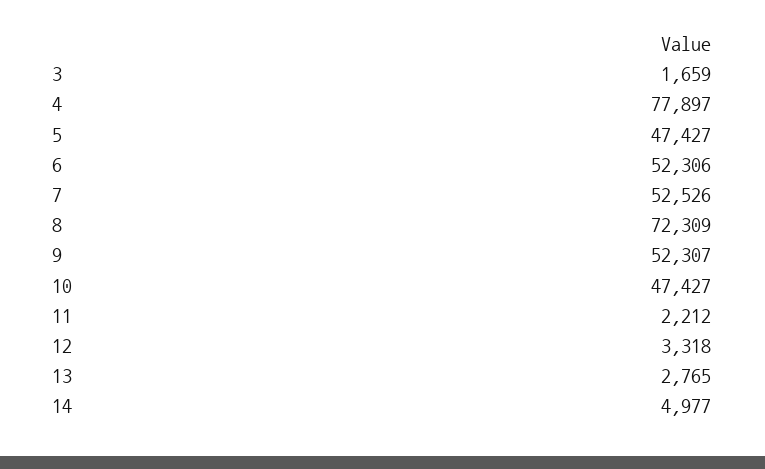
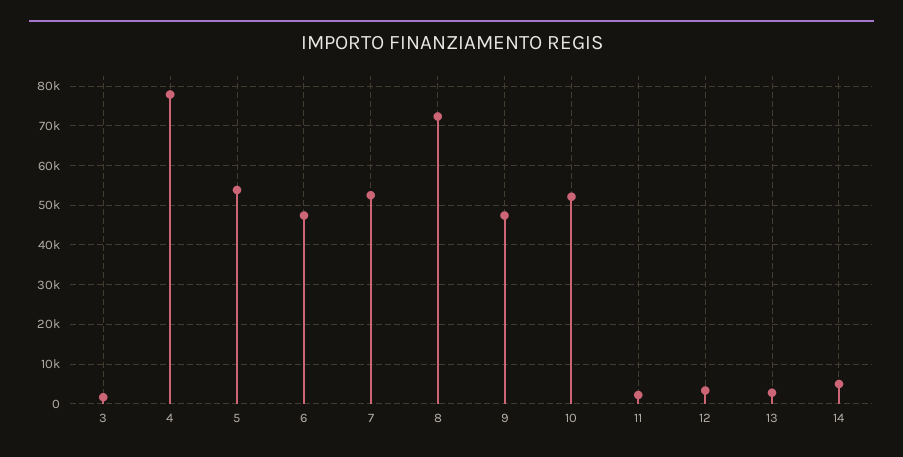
5: 47427 -> 54000
6: 52306 -> 48000
9: 52307 -> 48000
10: 47427 -> 52000

